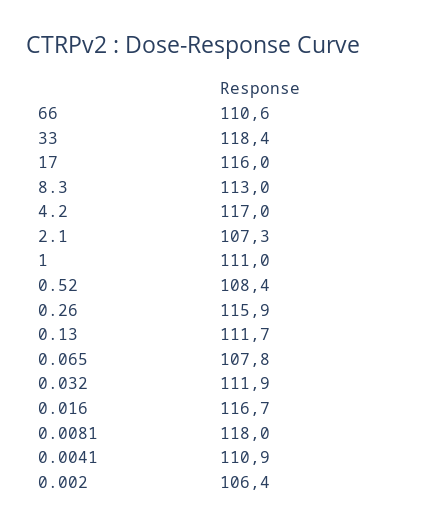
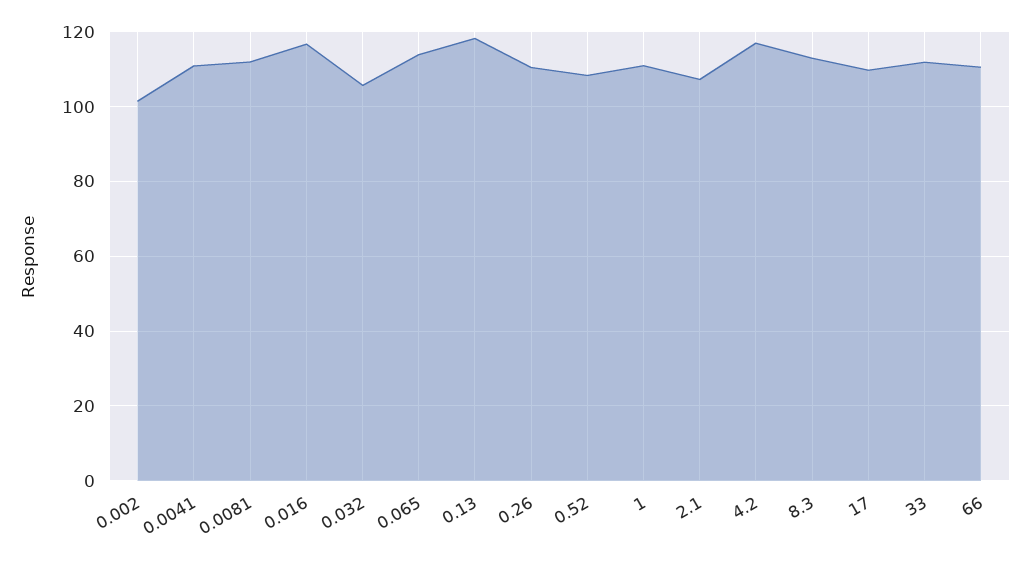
33: 118.4 -> 112
17: 116 -> 110
0.26: 115.9 -> 110
0.13: 111.7 -> 118
0.065: 107.8 -> 114
0.032: 111.9 -> 106
0.0081: 118 -> 112
0.002: 106.4 -> 102

